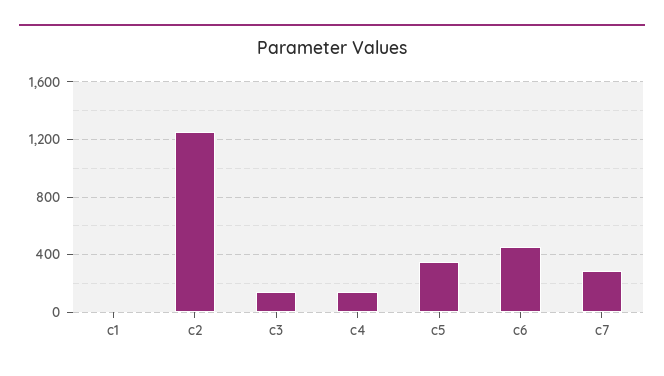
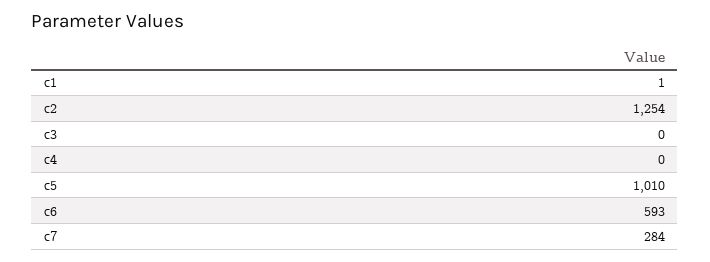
c3: 150 -> 0
c4: 150 -> 0
c5: 350 -> 1010
c6: 450 -> 593

